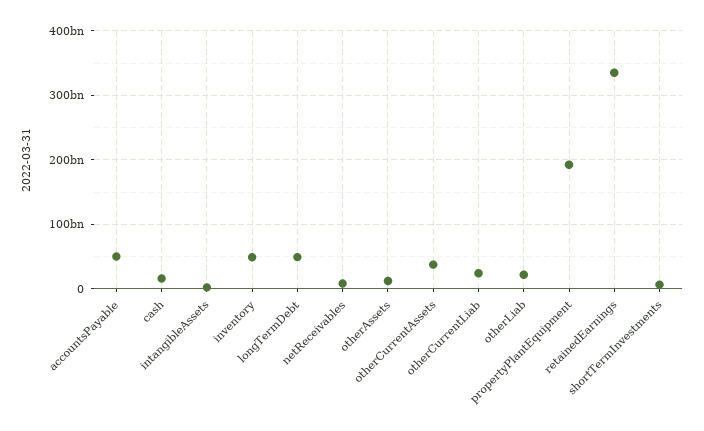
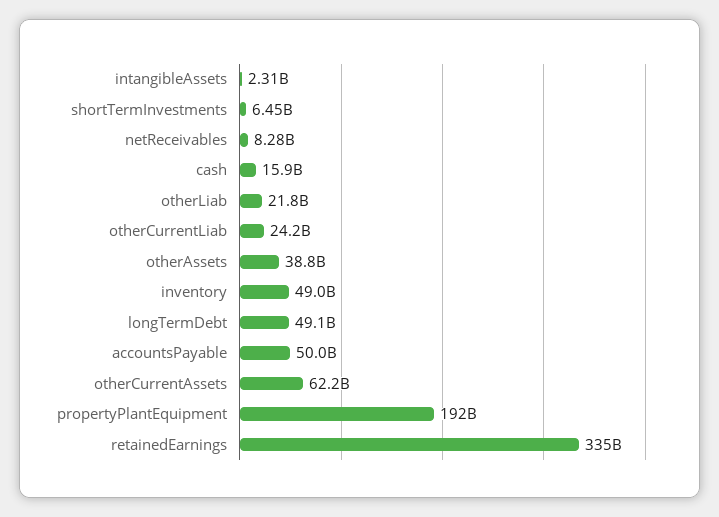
otherAssets: 10000000000 -> 38800000000
otherCurrentAssets: 40000000000 -> 62200000000

